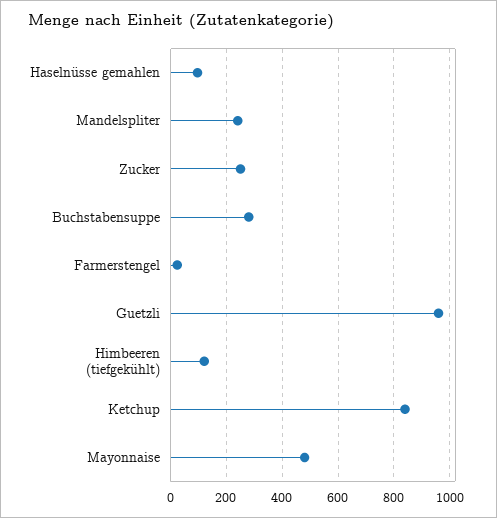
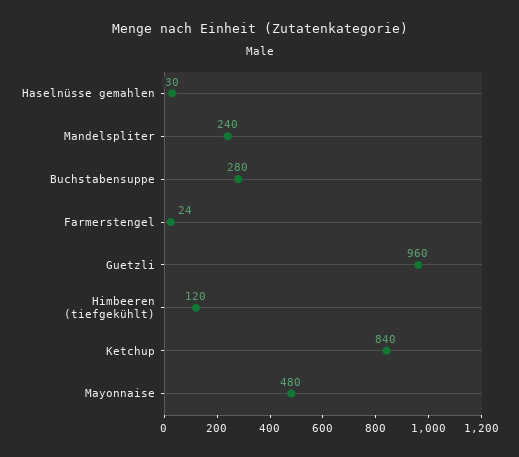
Haselnüsse gemahlen: 100 -> 30
Zucker: 250 -> none

